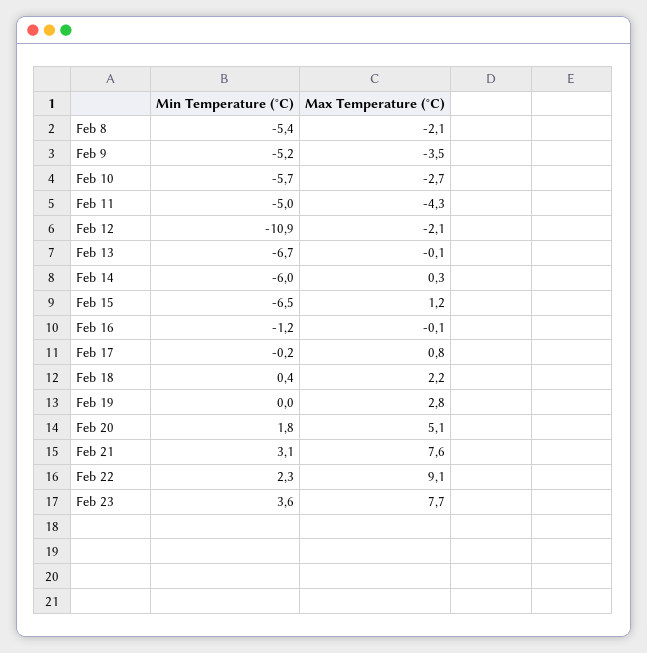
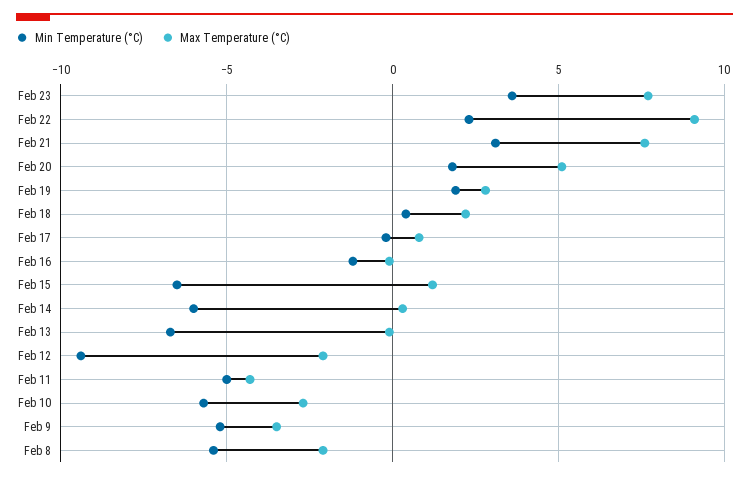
Min Temperature (°C), Feb 12: -10.9 -> -9.5
Min Temperature (°C), Feb 19: 0 -> 2

